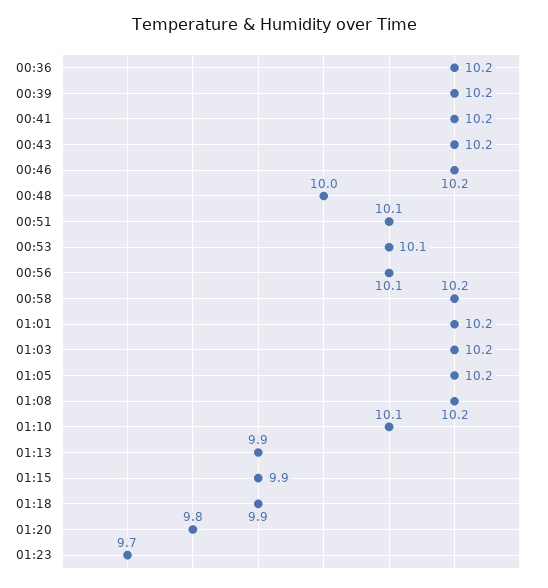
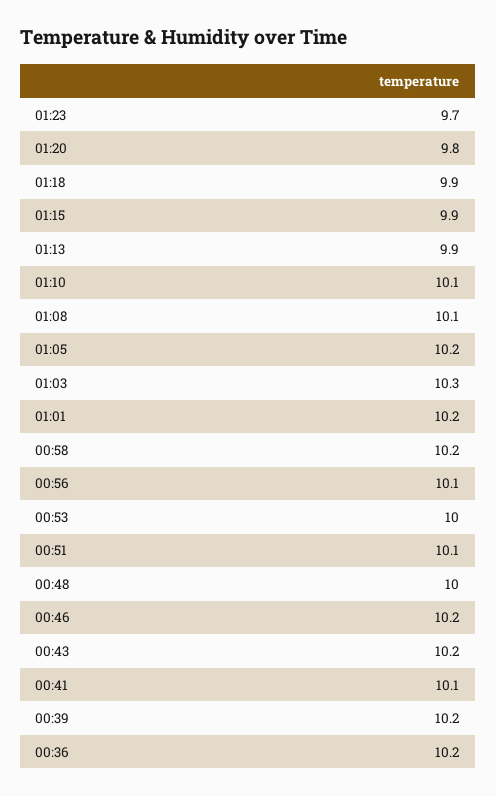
00:41: 10.2 -> 10.1
00:53: 10.1 -> 10
01:03: 10.2 -> 10.3
01:08: 10.2 -> 10.1

